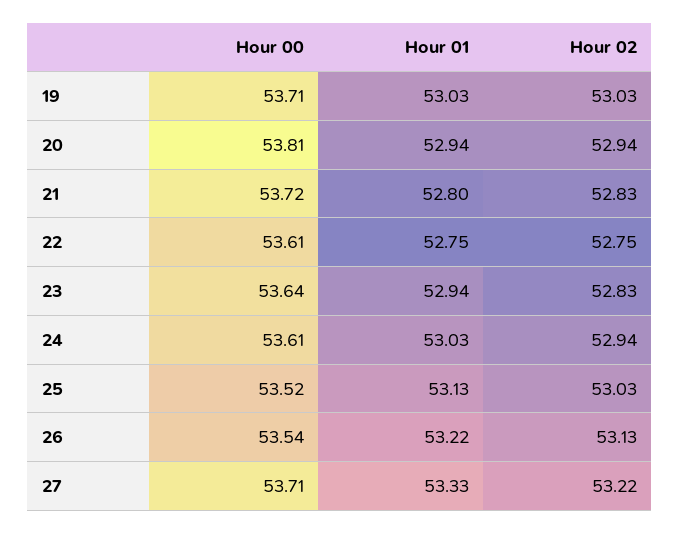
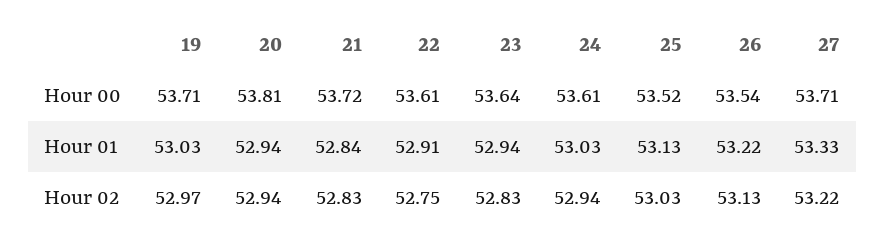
Hour 02, 19: 53.03 -> 52.97
Hour 01, 21: 52.8 -> 52.84
Hour 01, 22: 52.75 -> 52.91

